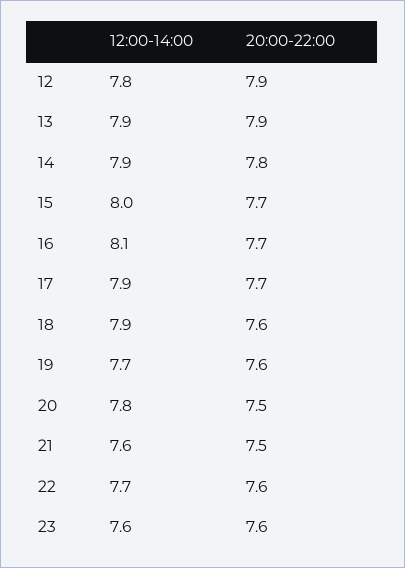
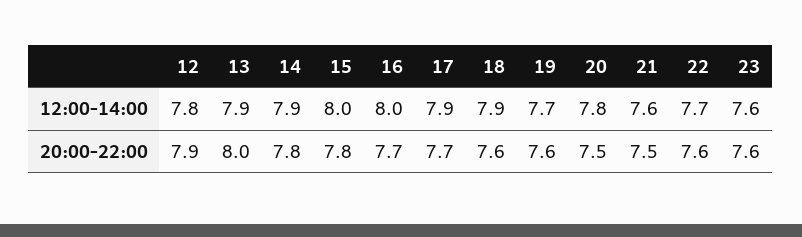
20:00-22:00, 13: 7.9 -> 8
20:00-22:00, 15: 7.7 -> 7.8
12:00-14:00, 16: 8.1 -> 8

